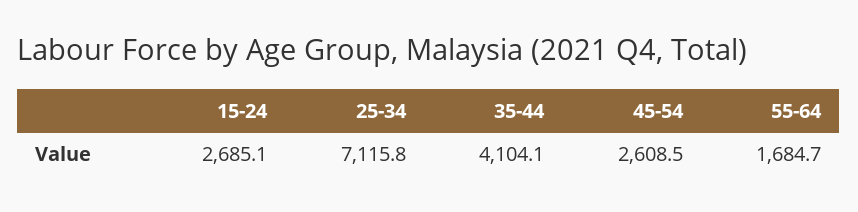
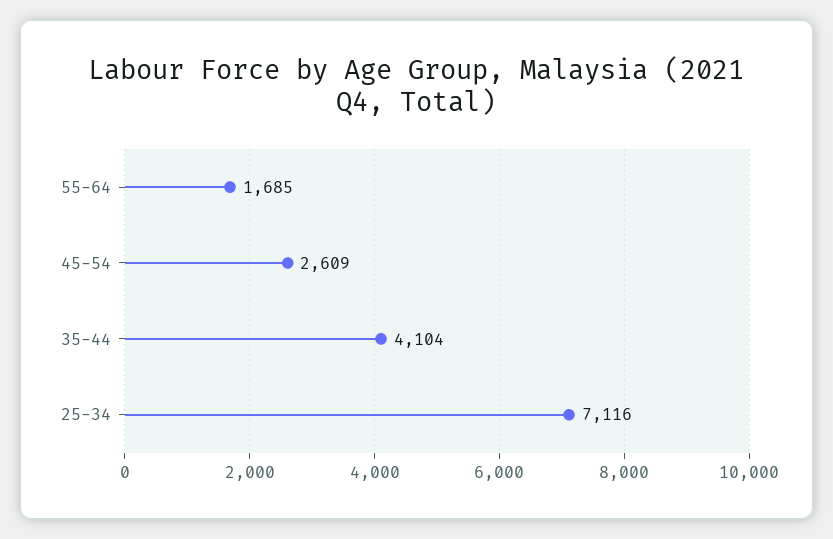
15-24: 2685.1 -> none

